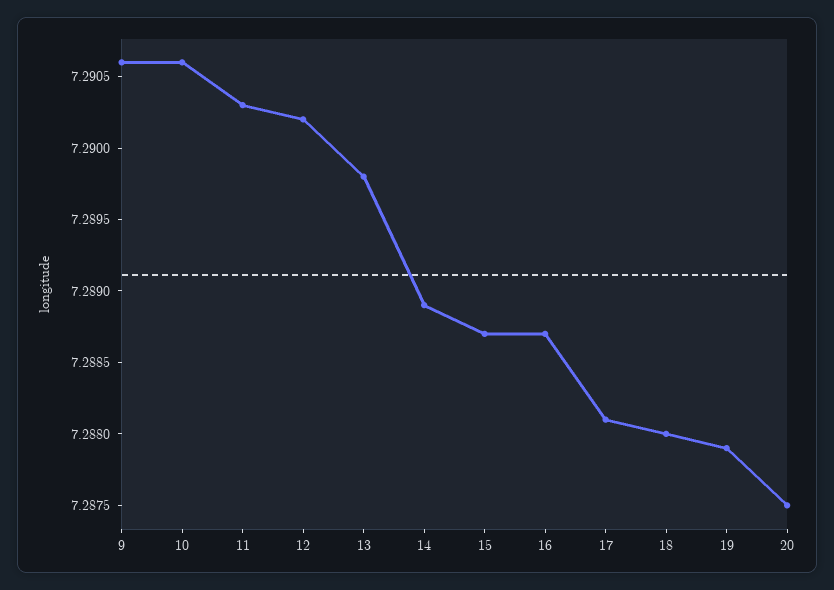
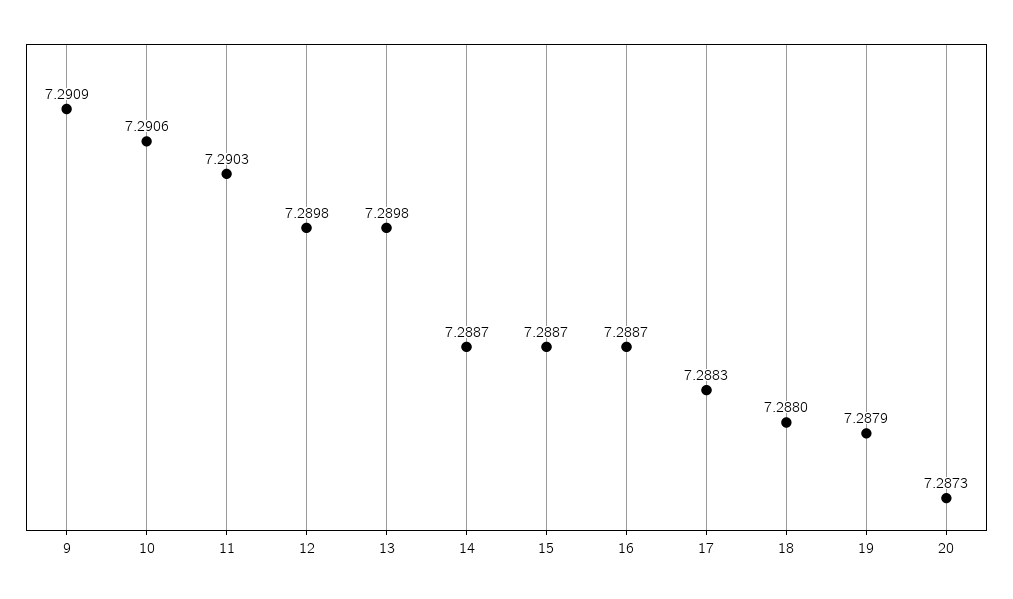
9: 7.2906 -> 7.2909
12: 7.2902 -> 7.2898
14: 7.2889 -> 7.2887
17: 7.2881 -> 7.2883
20: 7.2875 -> 7.2873

